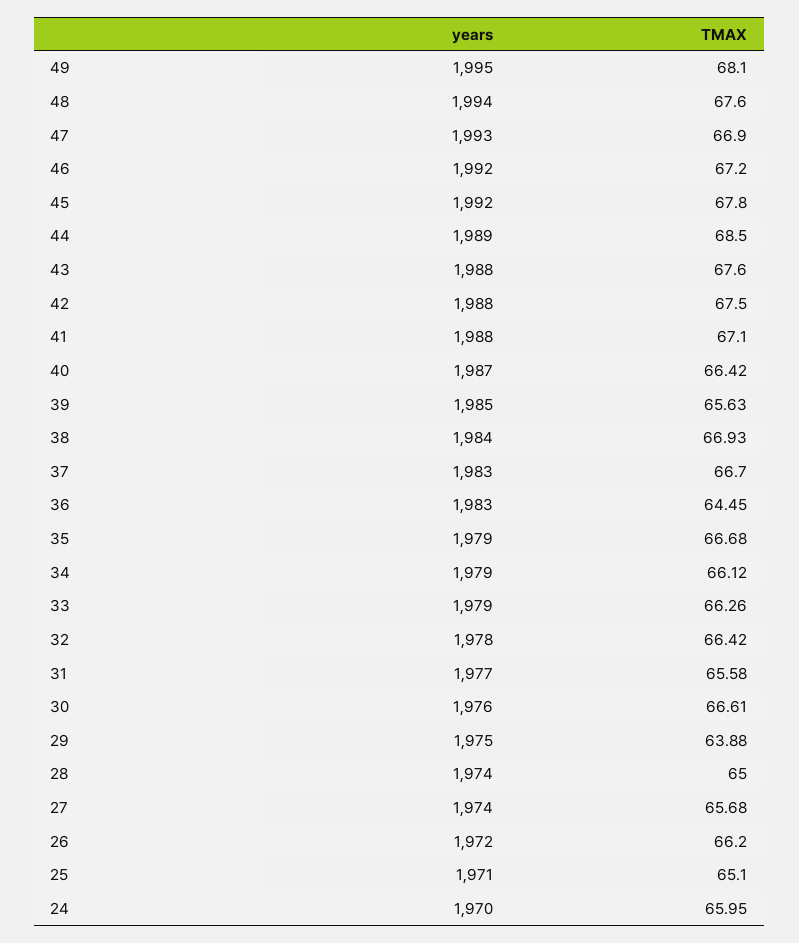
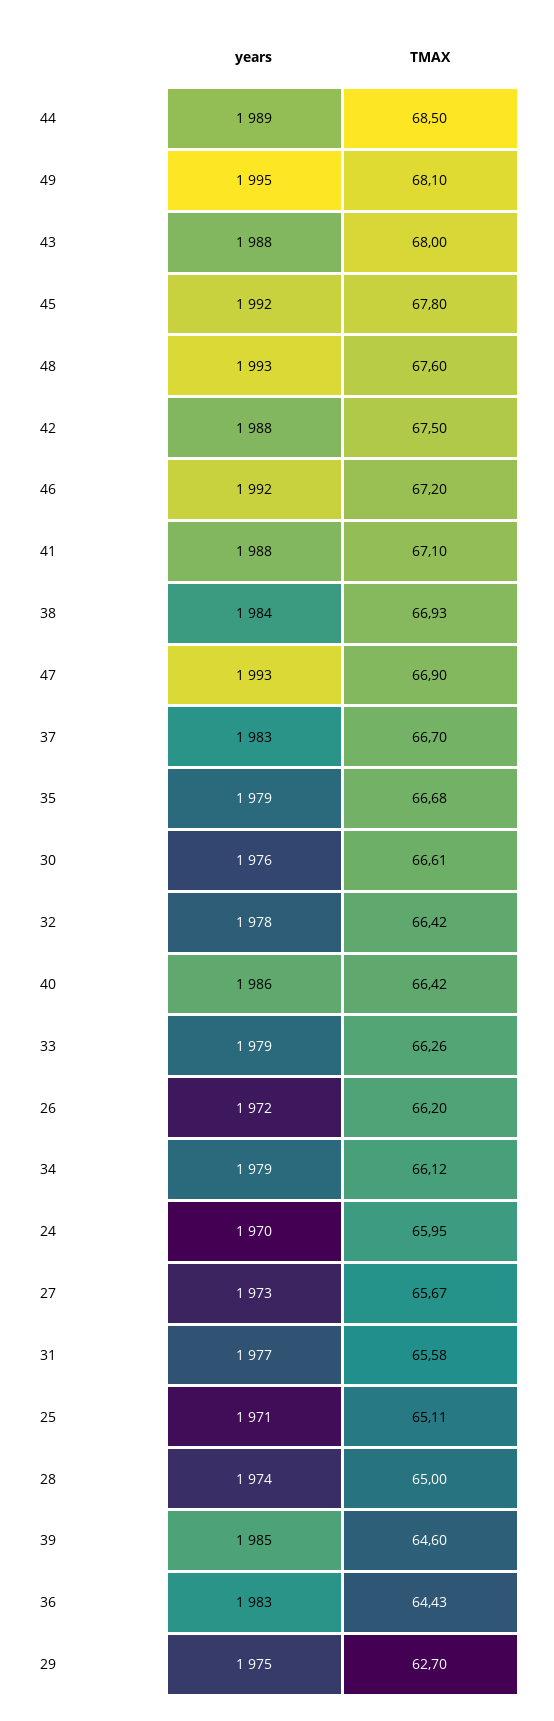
years, 48: 1994 -> 1993
TMAX, 43: 67.6 -> 68
years, 40: 1987 -> 1986
TMAX, 39: 65.63 -> 64.6
TMAX, 36: 64.45 -> 64.43
TMAX, 29: 63.88 -> 62.7
years, 27: 1974 -> 1973
TMAX, 27: 65.68 -> 65.67
TMAX, 25: 65.1 -> 65.11

